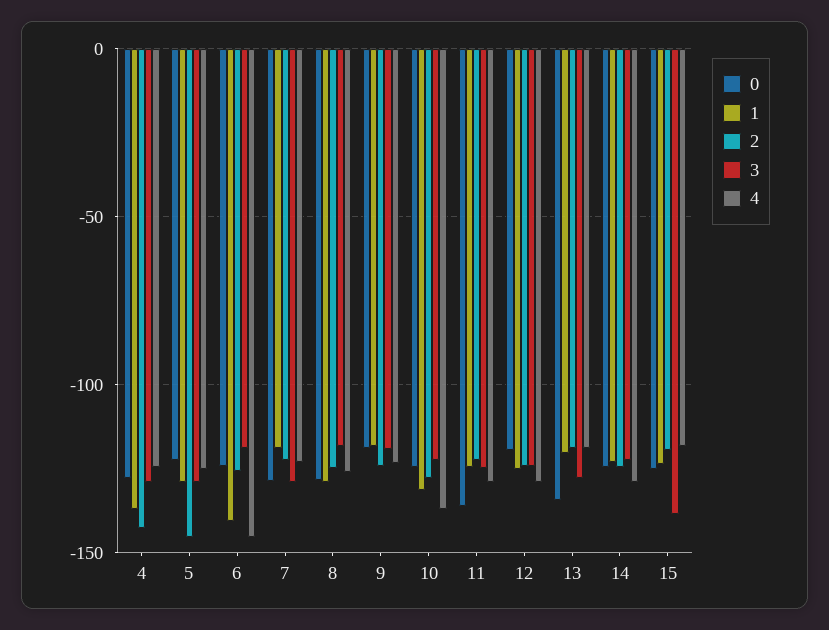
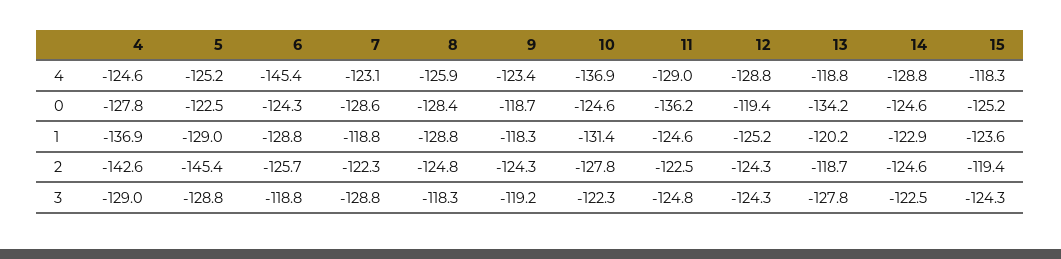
1, 6: -140 -> -128.8
3, 15: -140 -> -124.3

